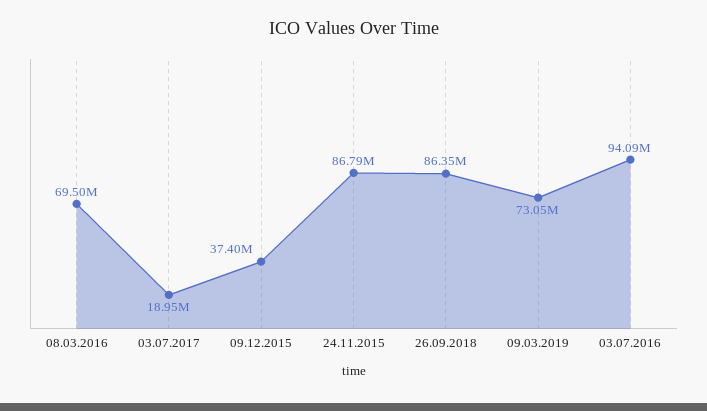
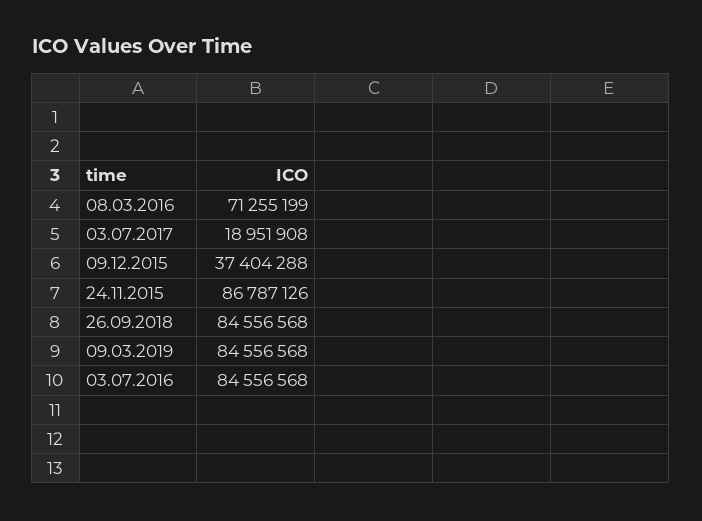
08.03.2016: 69500000 -> 71255199
26.09.2018: 86350000 -> 84556568
09.03.2019: 73050000 -> 84556568
03.07.2016: 94090000 -> 84556568

